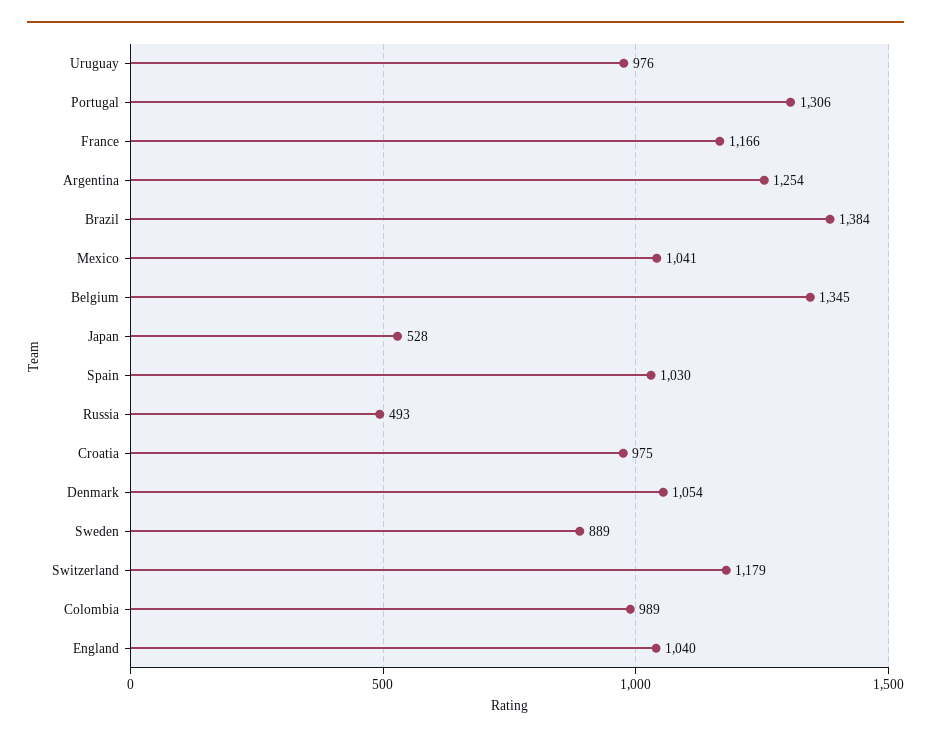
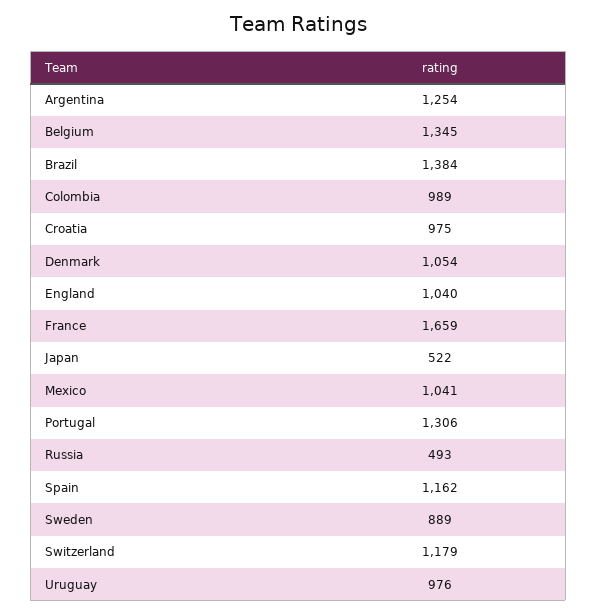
France: 1166 -> 1659
Japan: 528 -> 522
Spain: 1030 -> 1162

